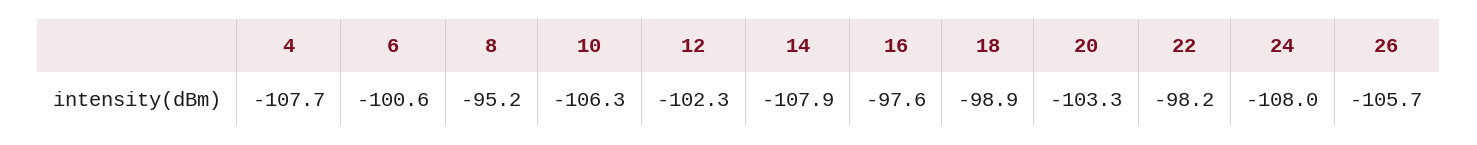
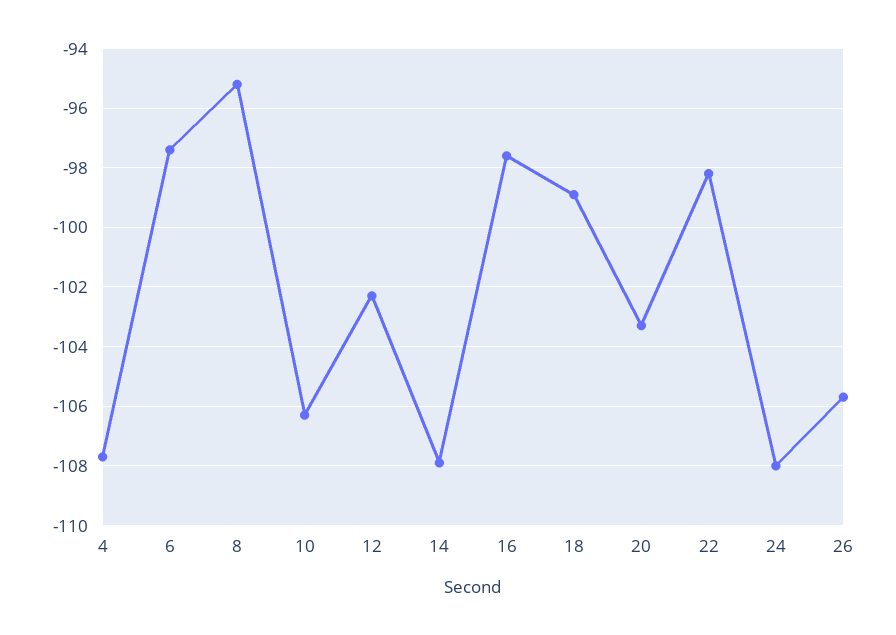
6: -100.6 -> -97.5

